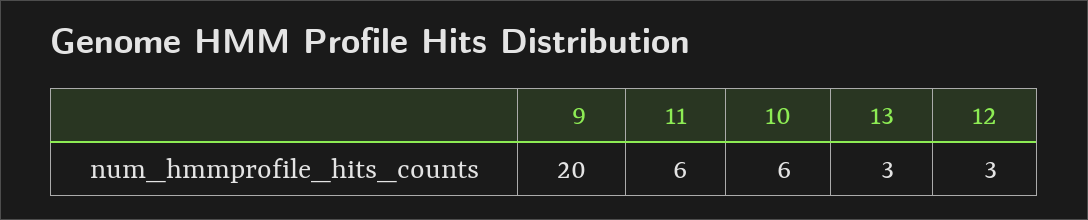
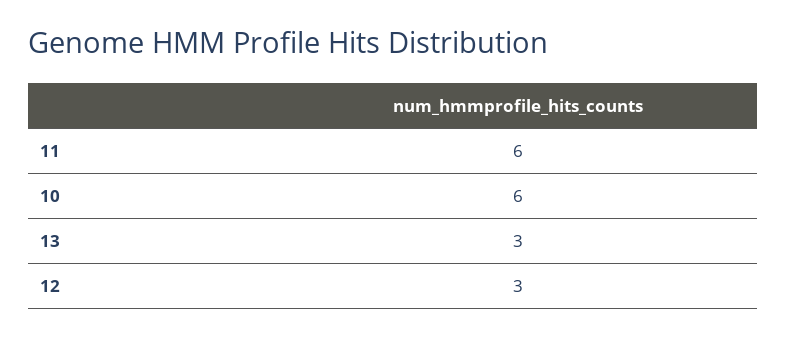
9: 20 -> none

